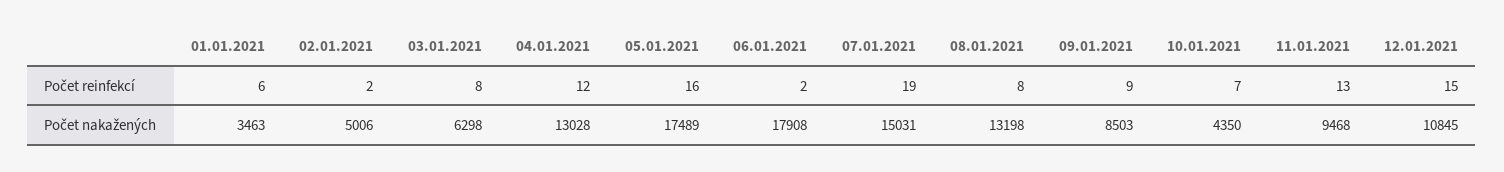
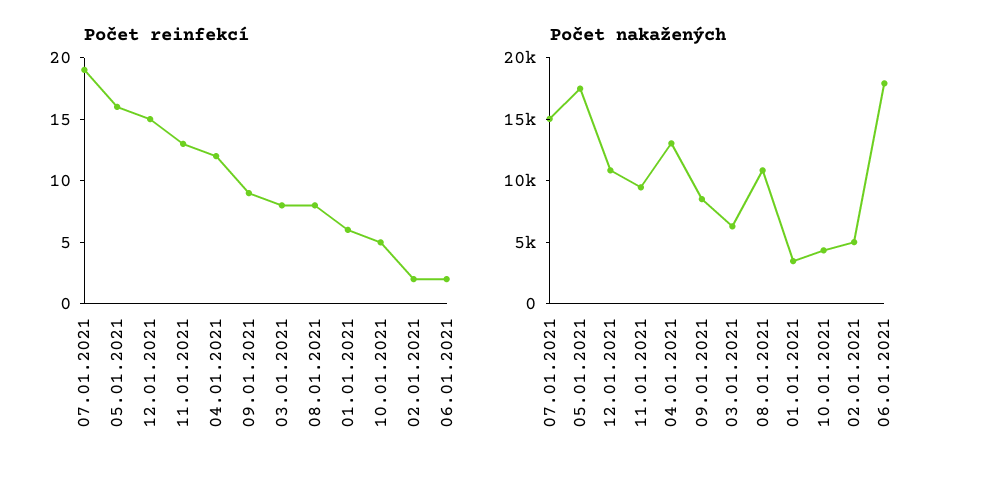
Počet reinfekcí, 10.01.2021: 7 -> 5
Počet nakažených, 08.01.2021: 13198 -> 11000

